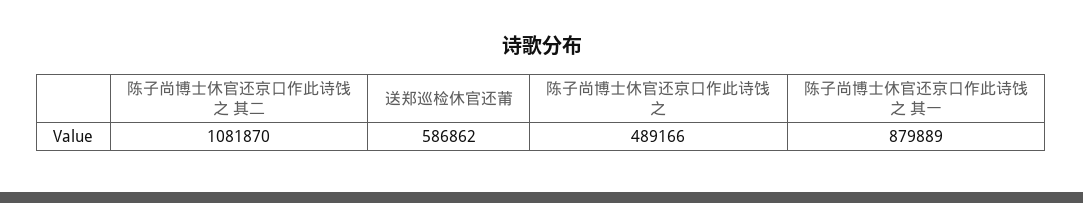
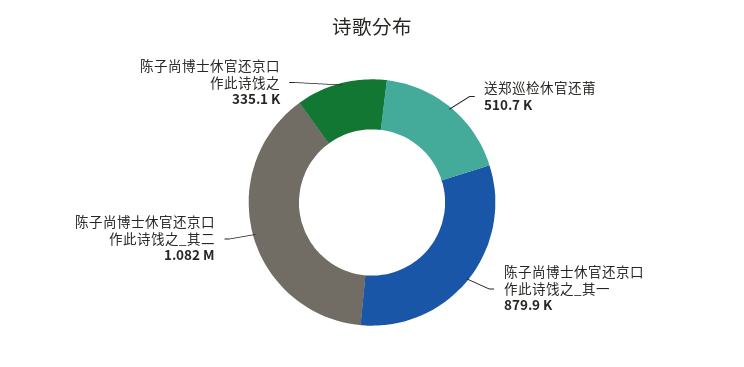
送郑巡检休官还莆: 586862 -> 510700
陈子尚博士休官还京口作此诗饯之: 489166 -> 335100

